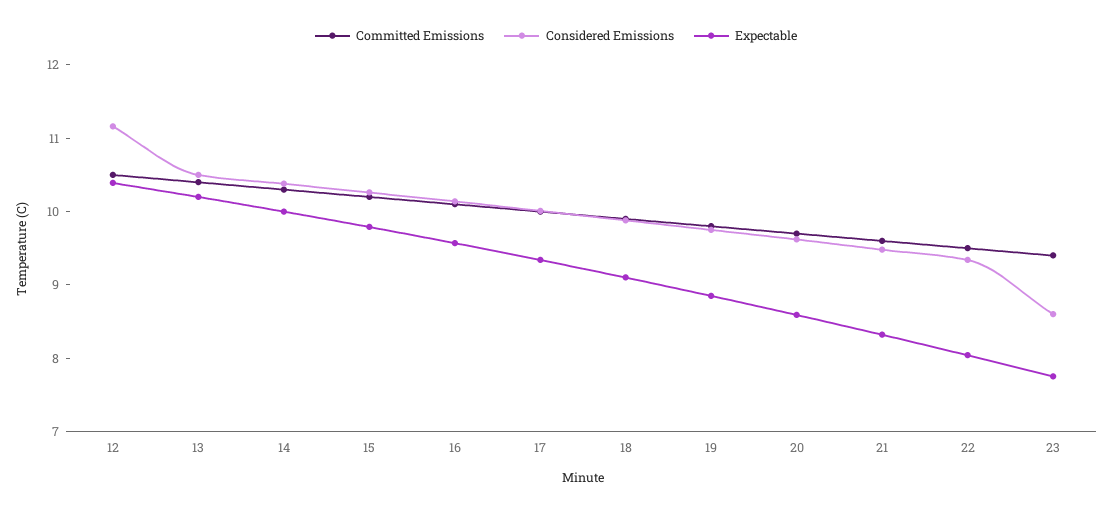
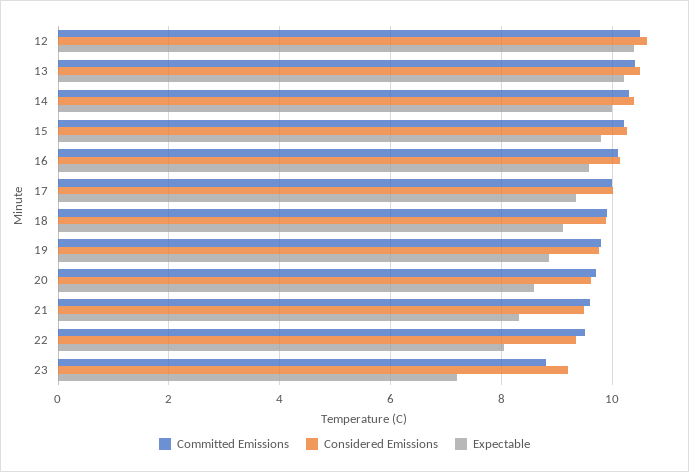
Considered Emissions, 12: 11.2 -> 10.6
Committed Emissions, 23: 9.4 -> 8.8
Considered Emissions, 23: 8.6 -> 9.2
Expectable, 23: 7.8 -> 7.2

